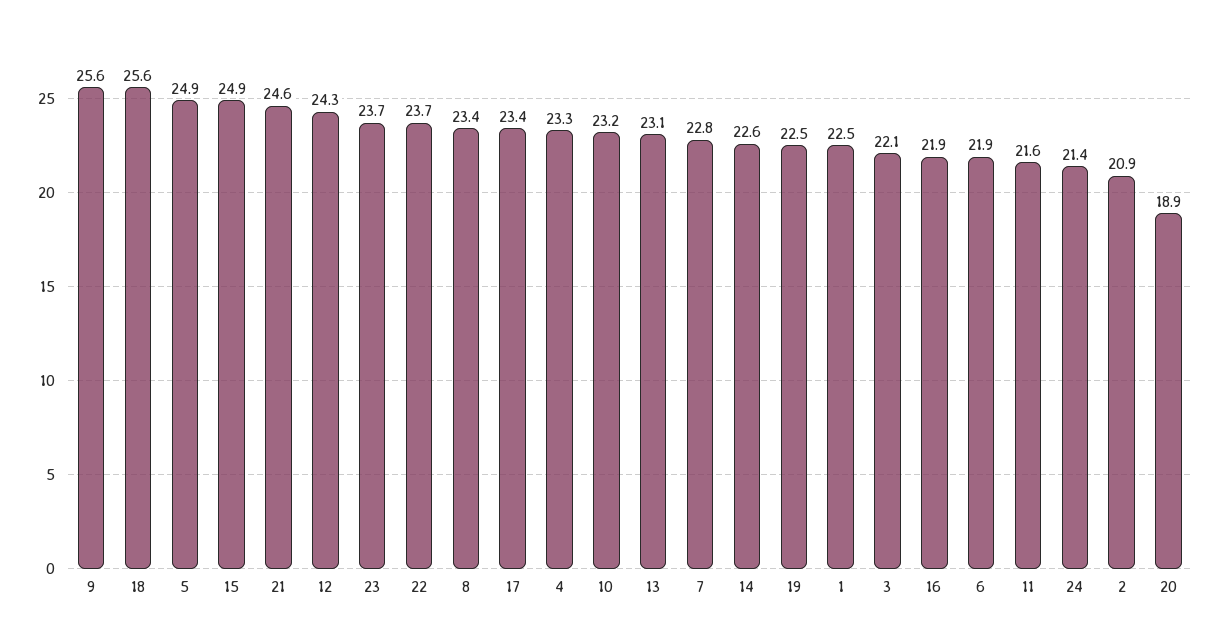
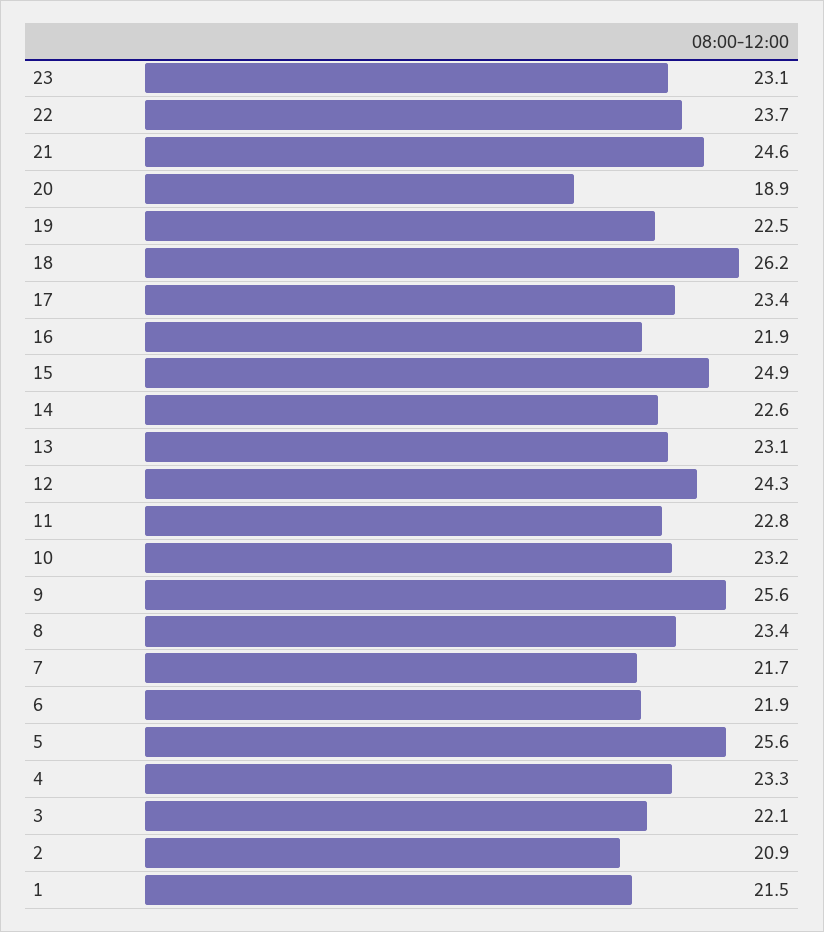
18: 25.6 -> 26.2
5: 24.9 -> 25.6
23: 23.7 -> 23.1
7: 22.8 -> 21.7
1: 22.5 -> 21.5
11: 21.6 -> 22.8
24: 21.4 -> none

